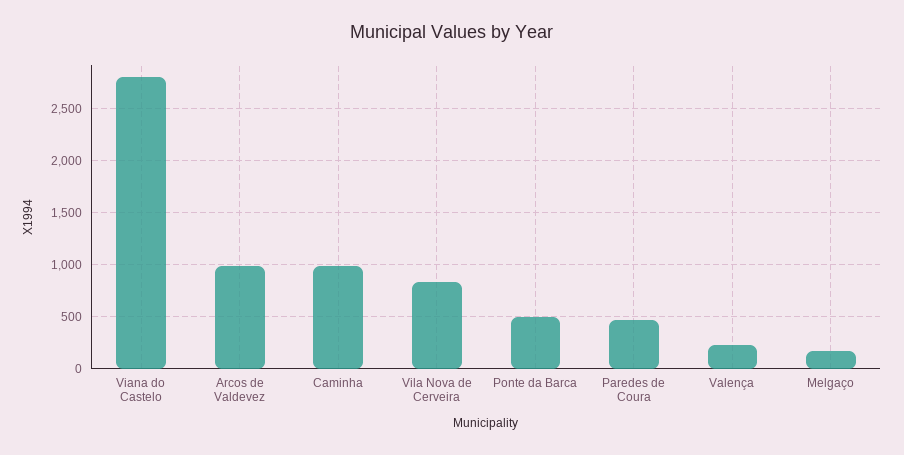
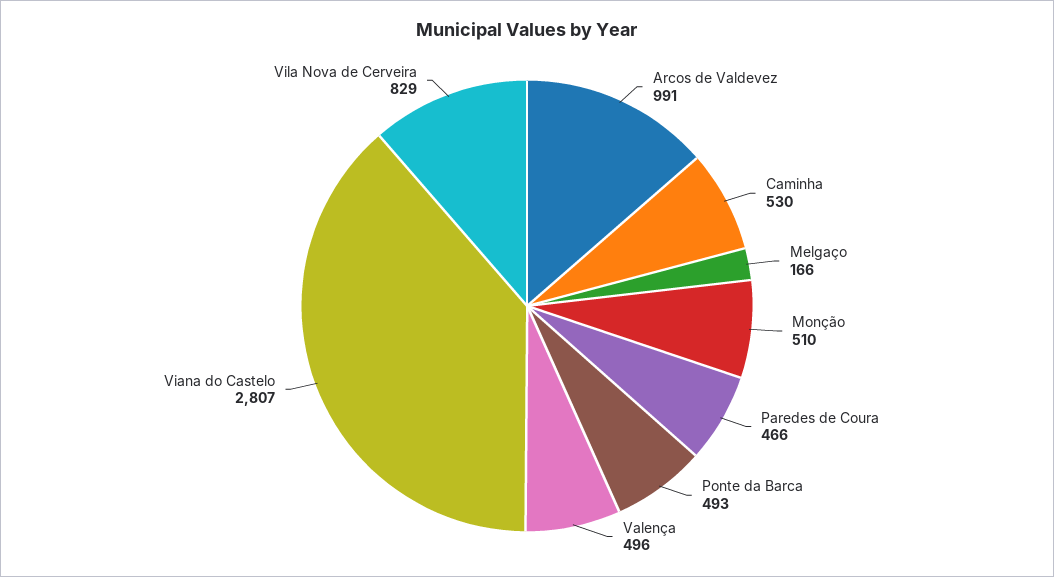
Caminha: 1000 -> 530
Valença: 200 -> 496
Monção: none -> 510

